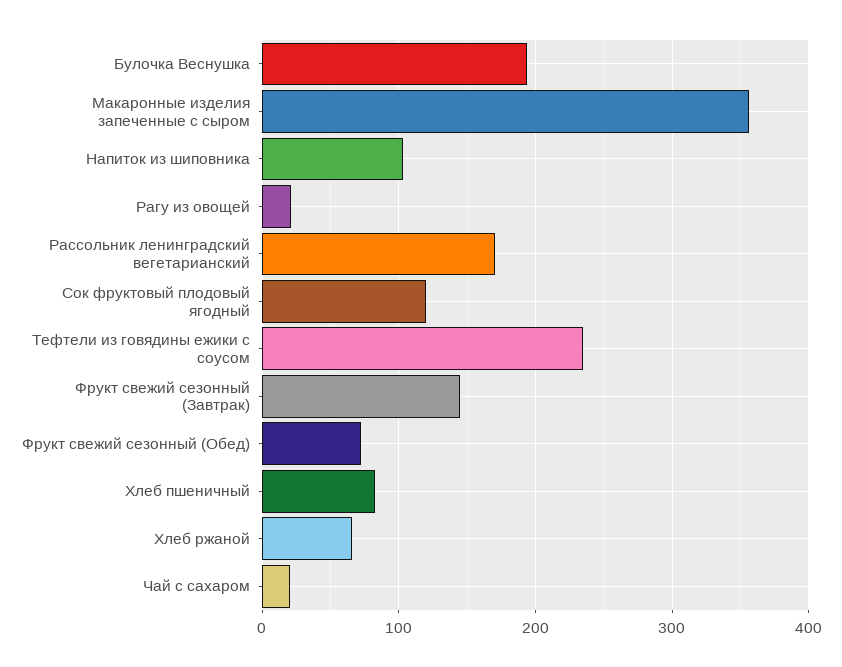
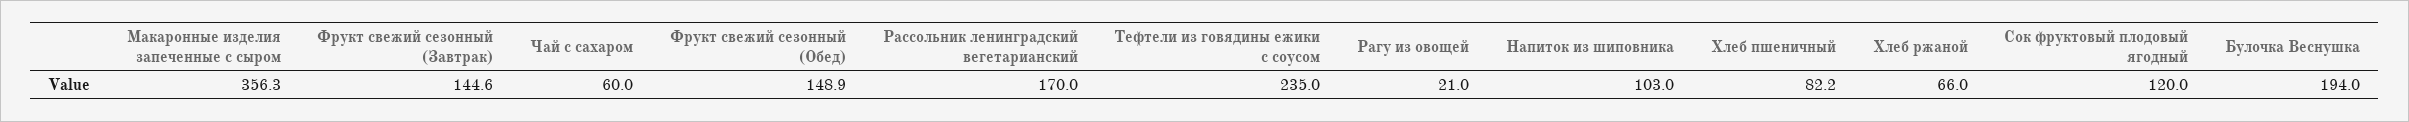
Фрукт свежий сезонный (Обед): 70 -> 148.9
Чай с сахаром: 20 -> 60

